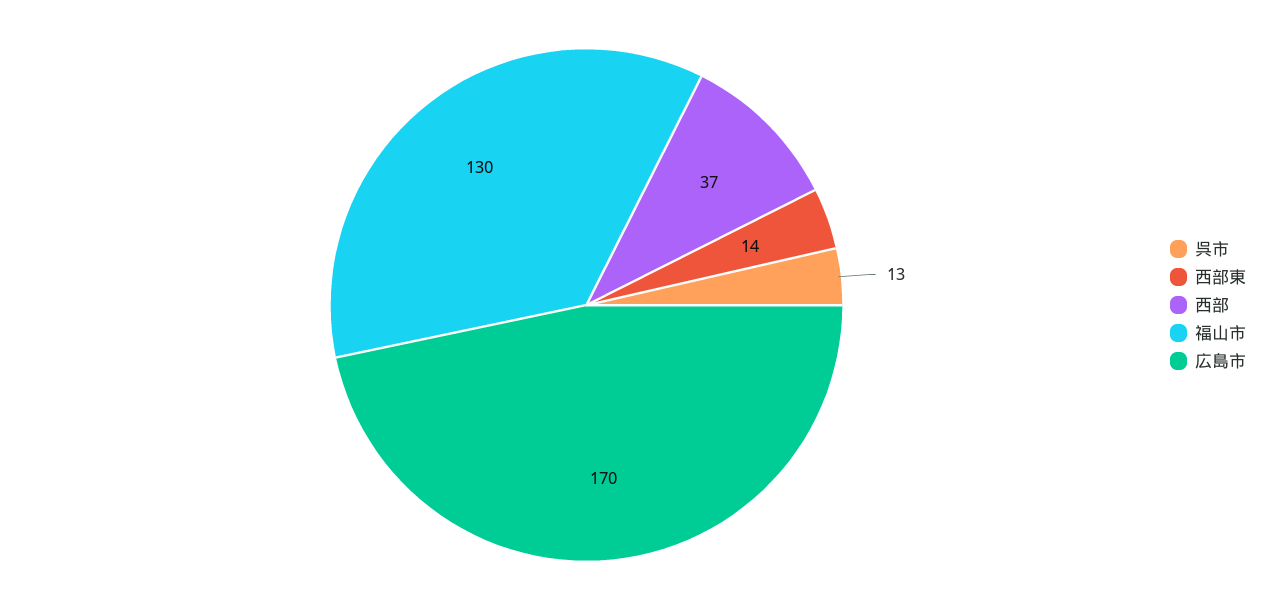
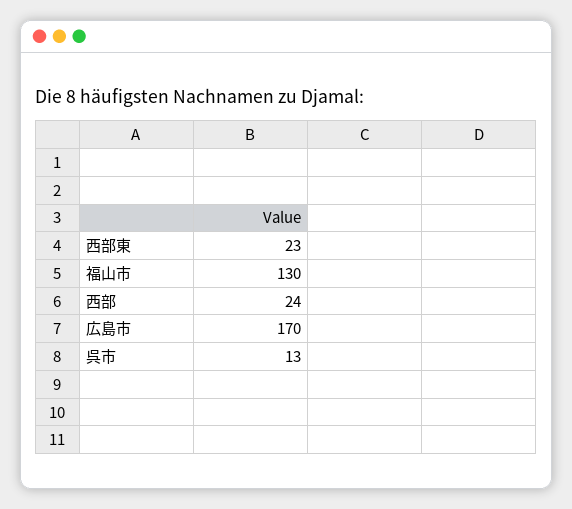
西部東: 14 -> 23
西部: 37 -> 24

